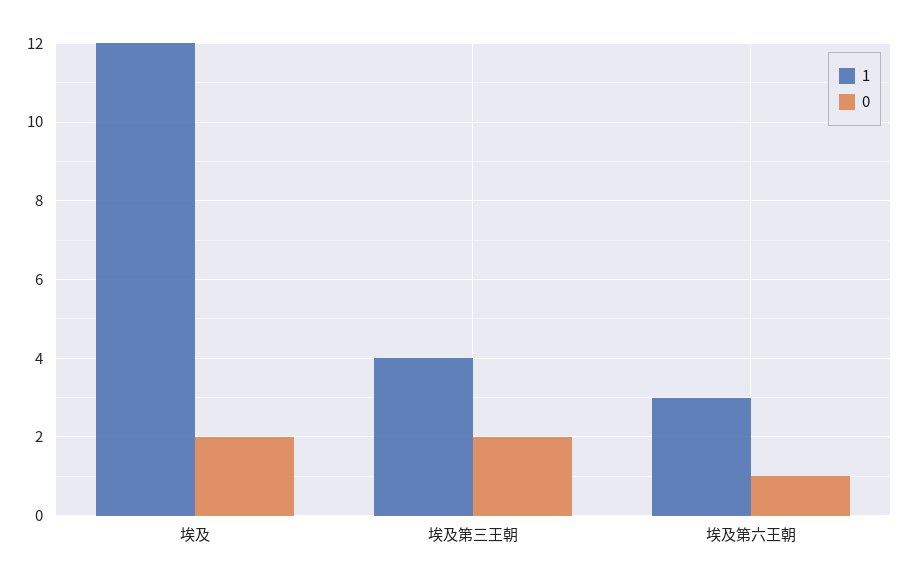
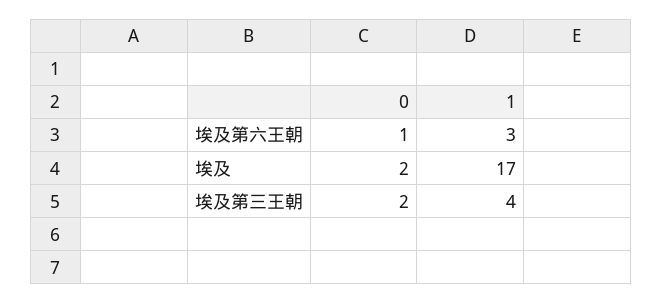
1, 埃及: 12 -> 17

